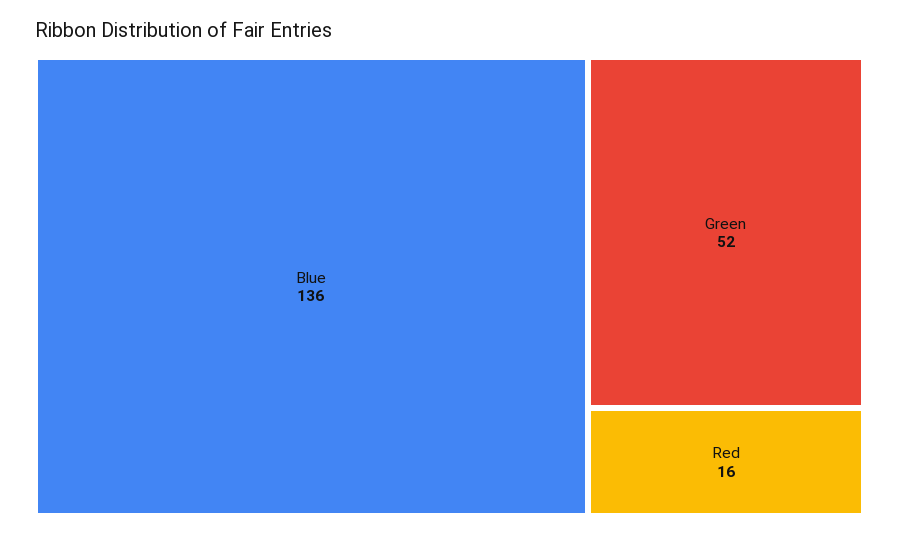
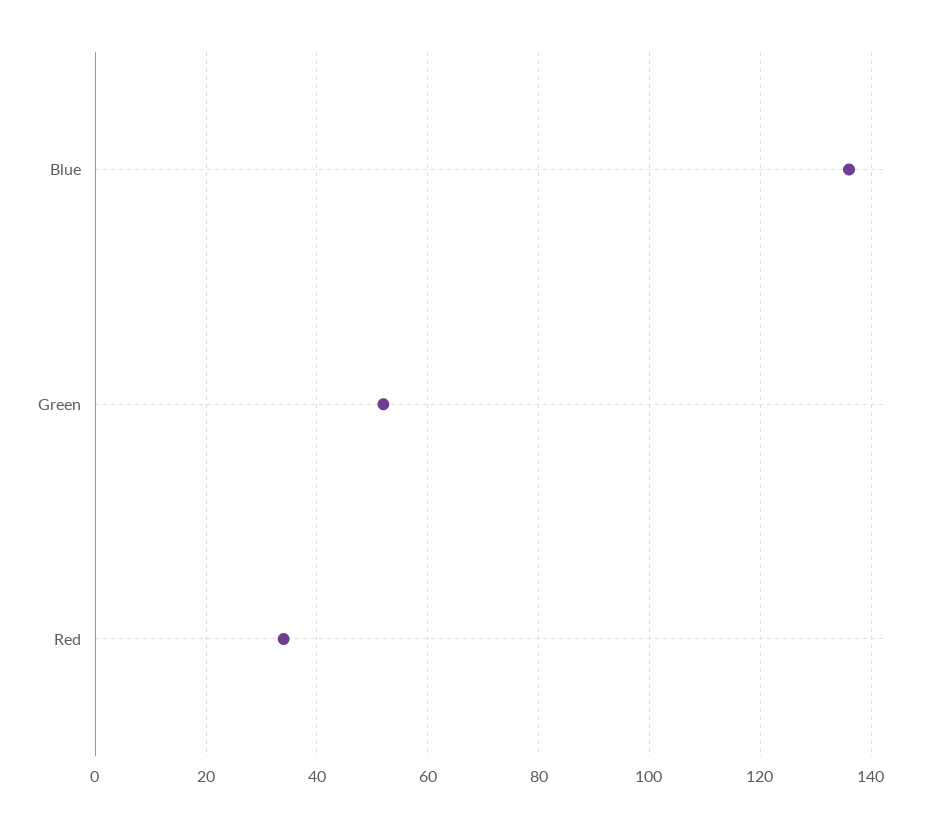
Red: 16 -> 35

